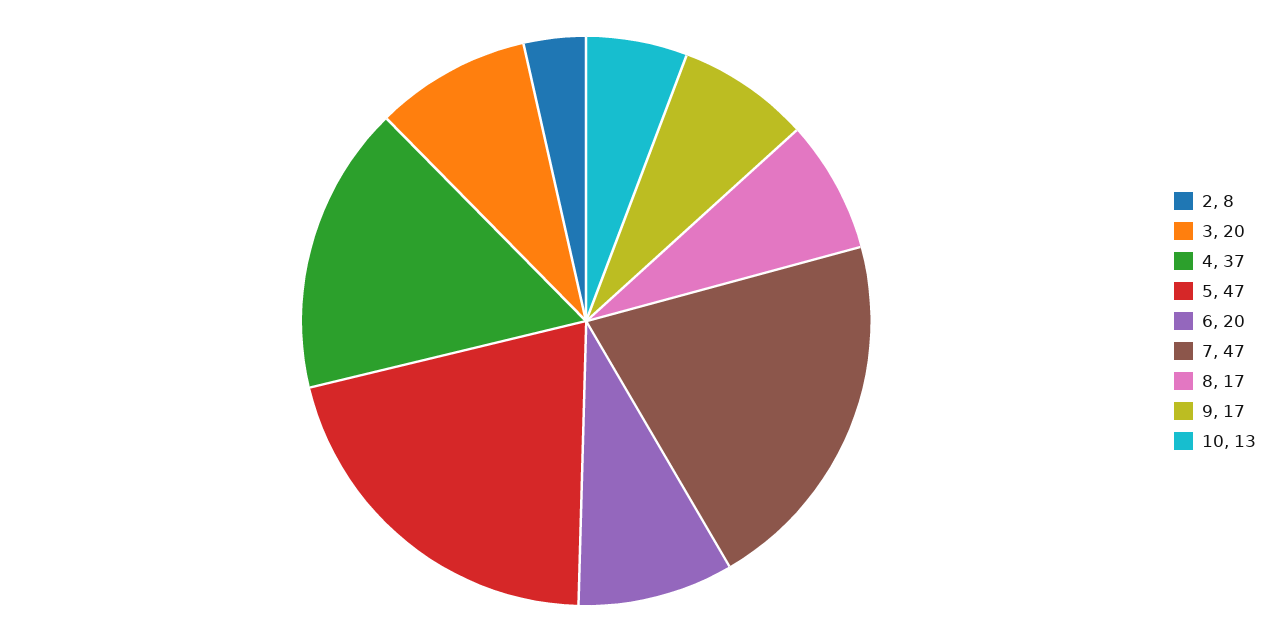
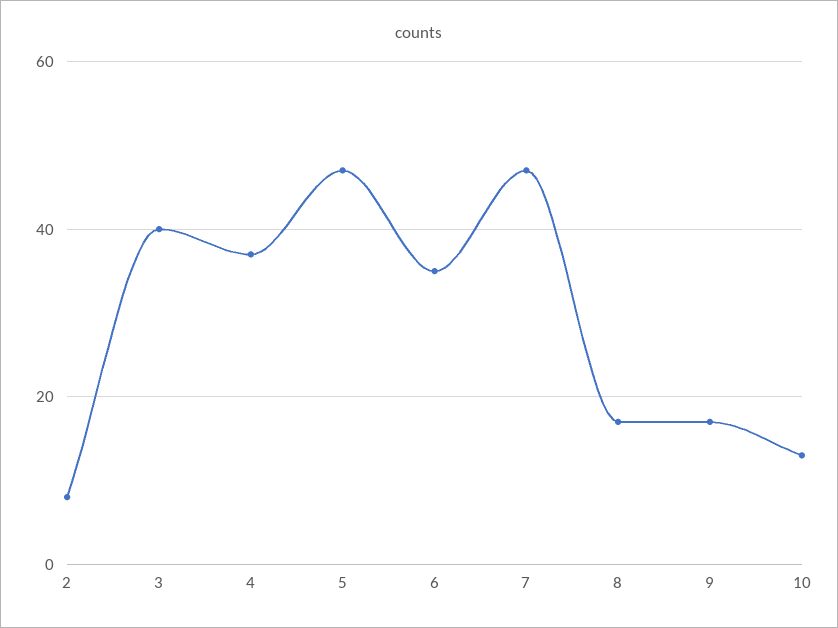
3: 20 -> 40
6: 20 -> 35

